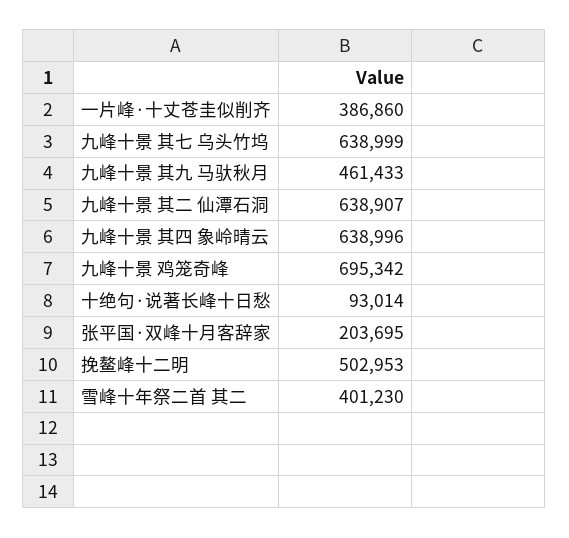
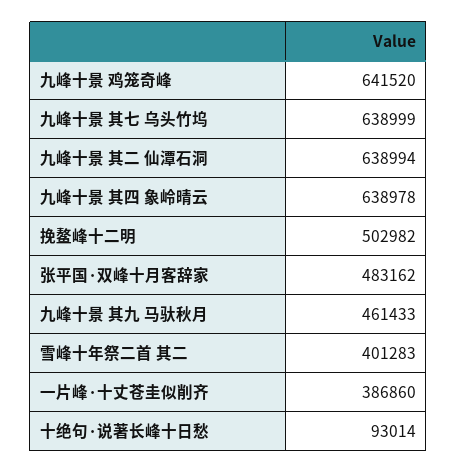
九峰十景 其二 仙潭石洞: 638907 -> 638994
九峰十景 其四 象岭晴云: 638996 -> 638978
九峰十景 鸡笼奇峰: 695342 -> 641520
张平国·双峰十月客辞家: 203695 -> 483162
挽鳌峰十二明: 502953 -> 502982
雪峰十年祭二首 其二: 401230 -> 401283

